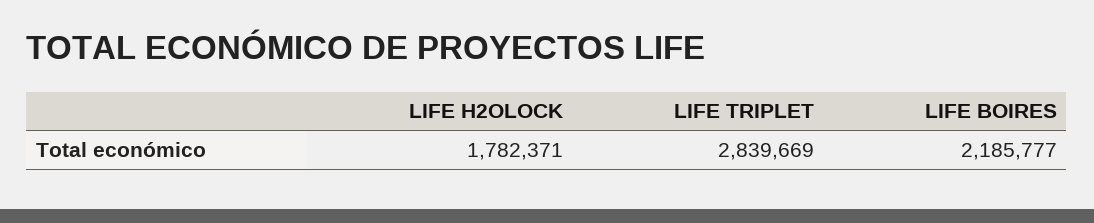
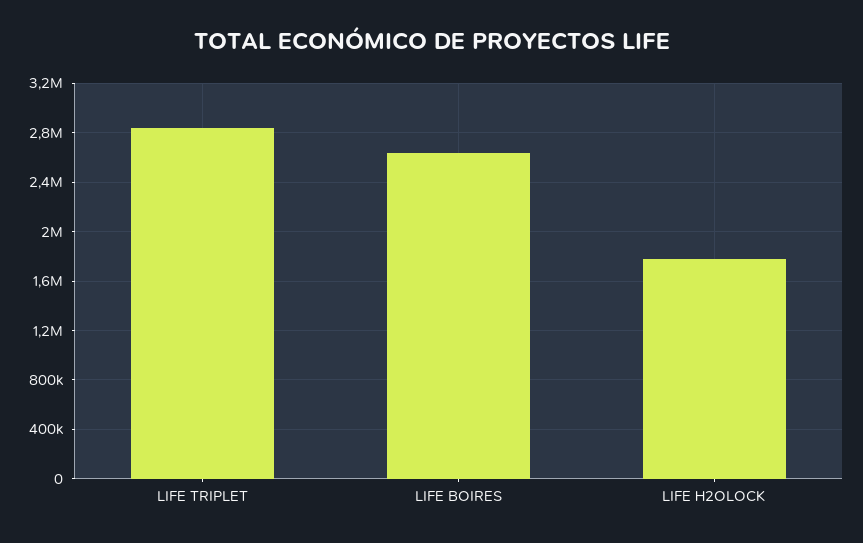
LIFE BOIRES: 2185777 -> 2650000

